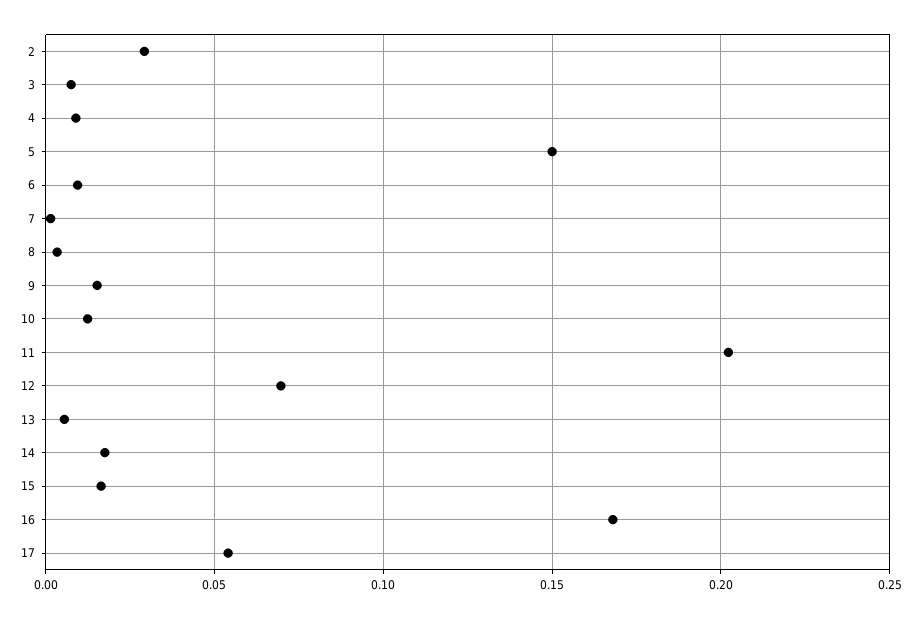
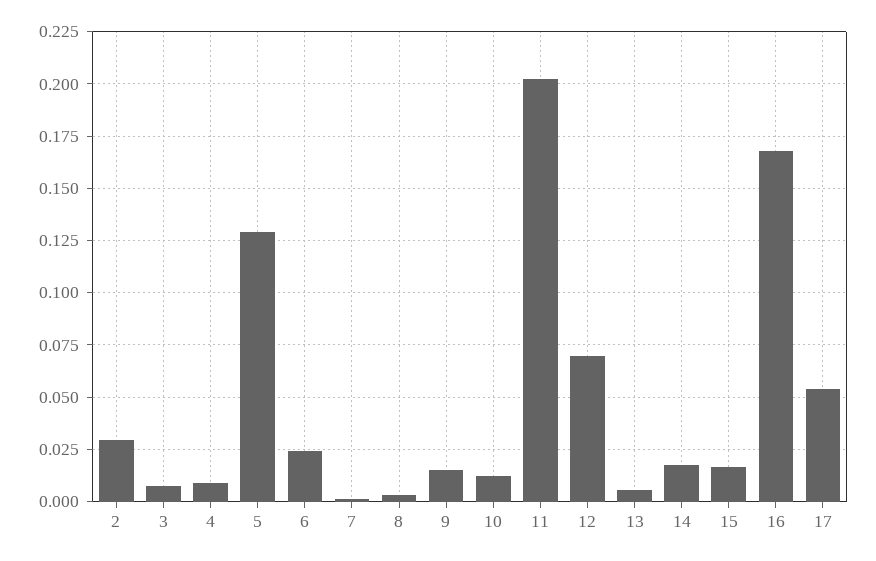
5: 0.15 -> 0.13
6: 0.01 -> 0.025

